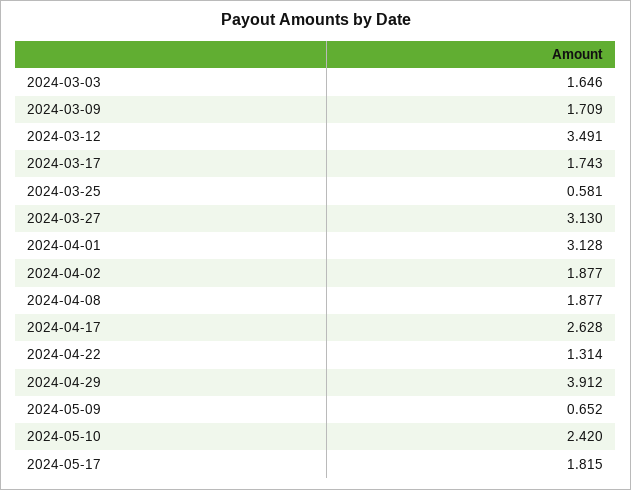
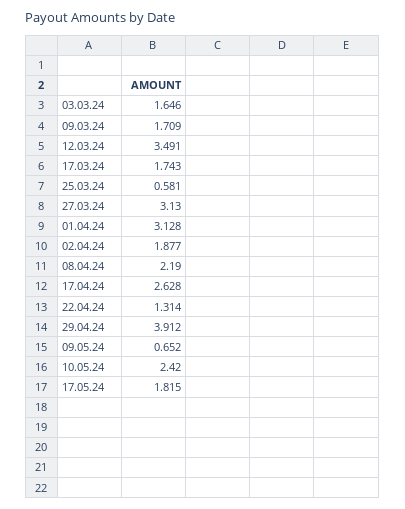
2024-04-08: 1.877 -> 2.19

